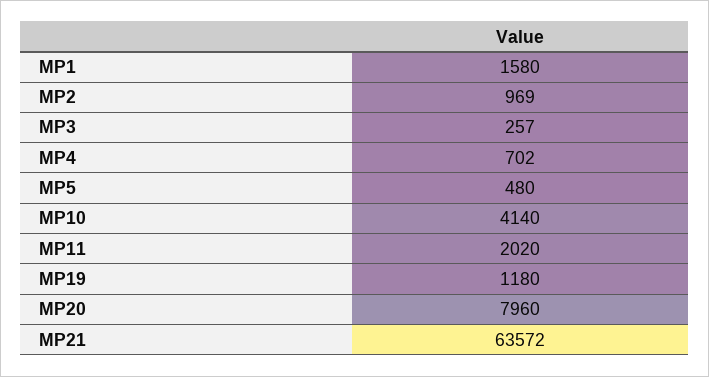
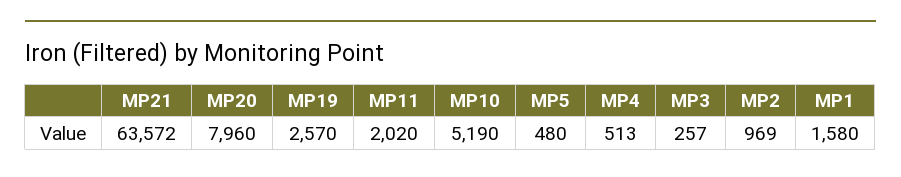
MP4: 702 -> 513
MP10: 4140 -> 5190
MP19: 1180 -> 2570

